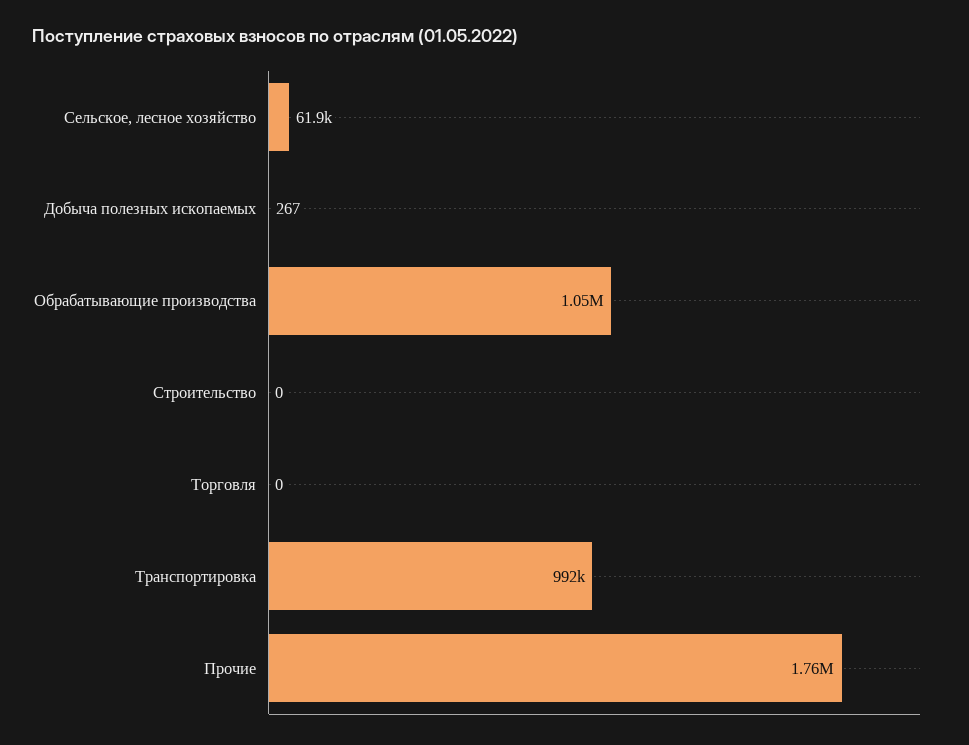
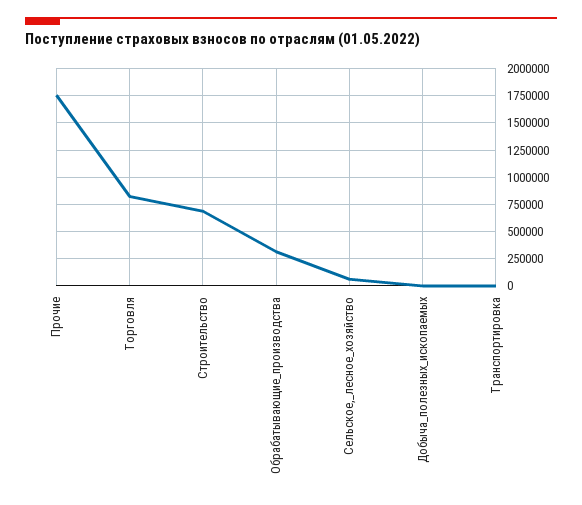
Обрабатывающие производства: 1050000 -> 250000
Строительство: 0 -> 750000
Торговля: 0 -> 750000
Транспортировка: 992000 -> 0

